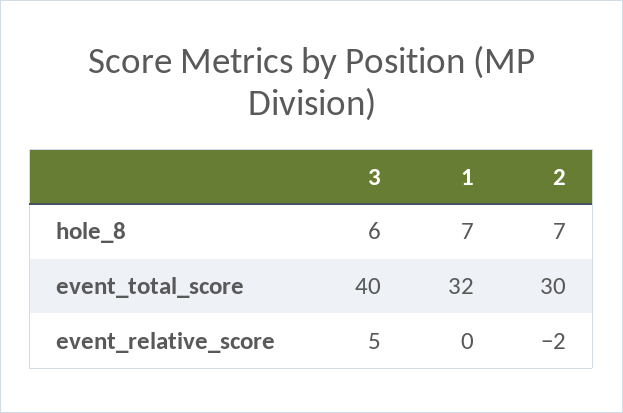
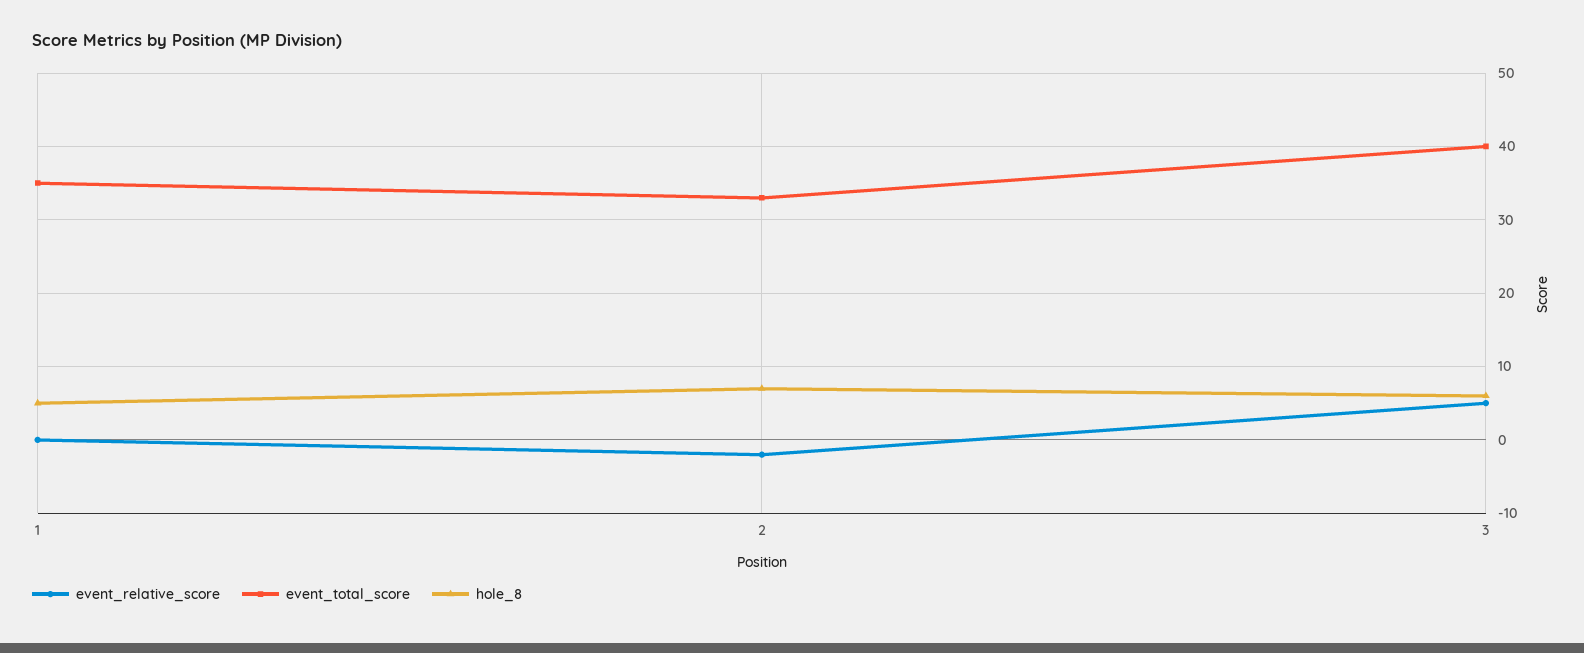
hole_8, 1: 7 -> 5
event_total_score, 1: 32 -> 35
event_total_score, 2: 30 -> 33

